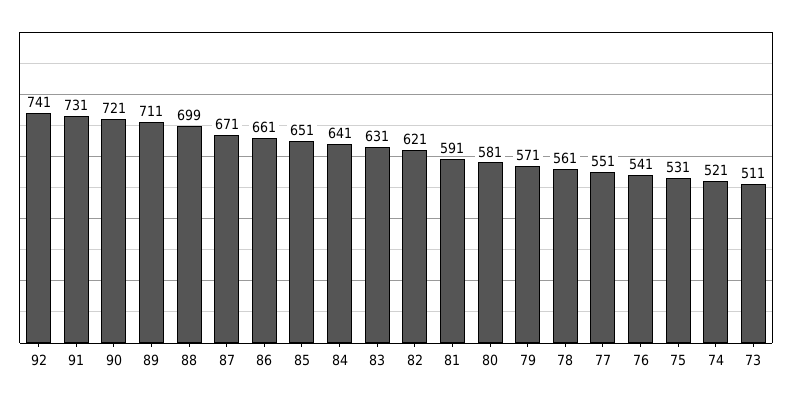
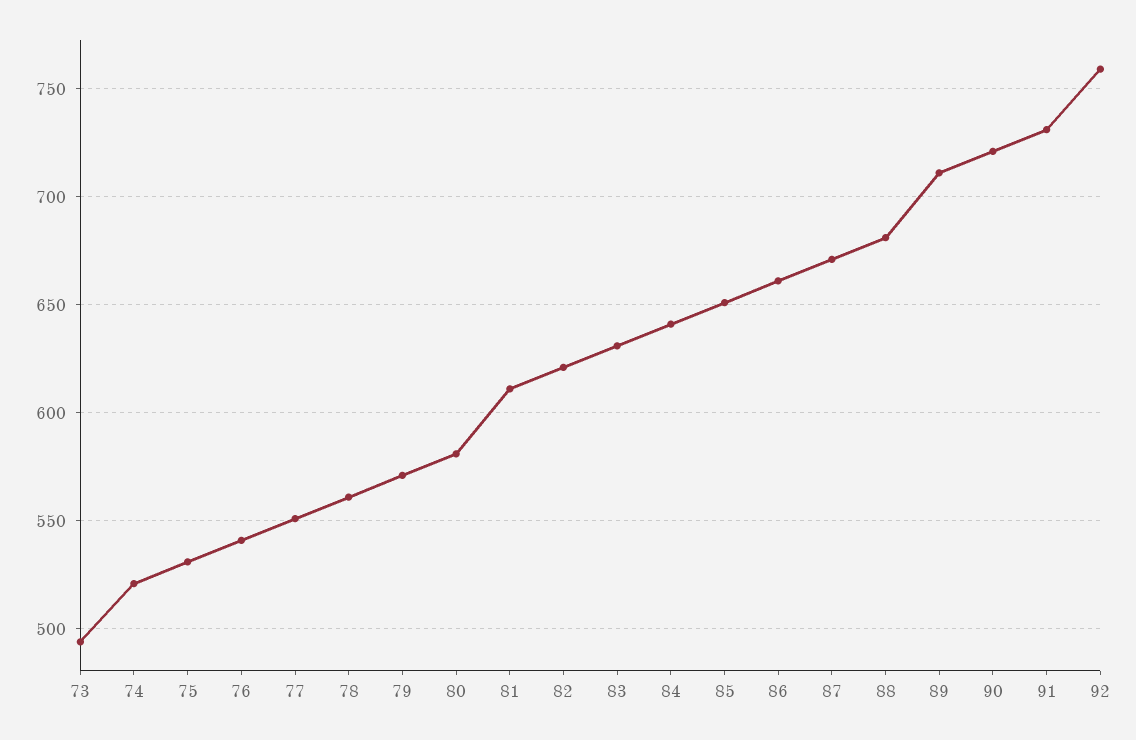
92: 741 -> 760
88: 699 -> 680
81: 591 -> 610
73: 511 -> 495

